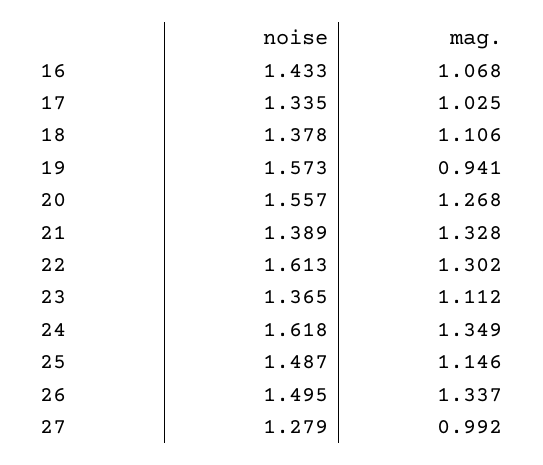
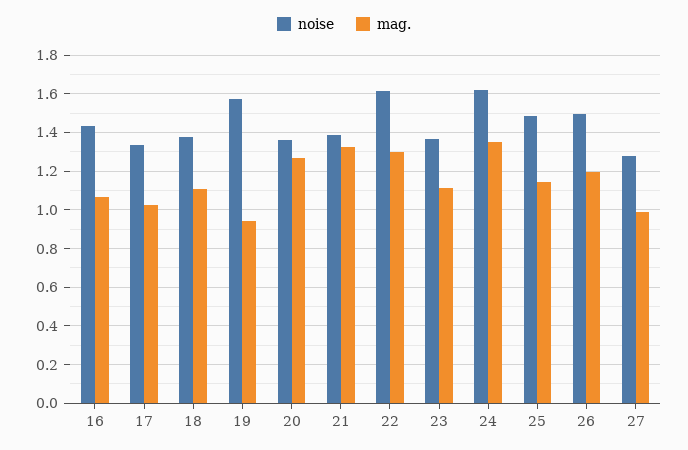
noise, 20: 1.557 -> 1.35
mag., 26: 1.337 -> 1.2

